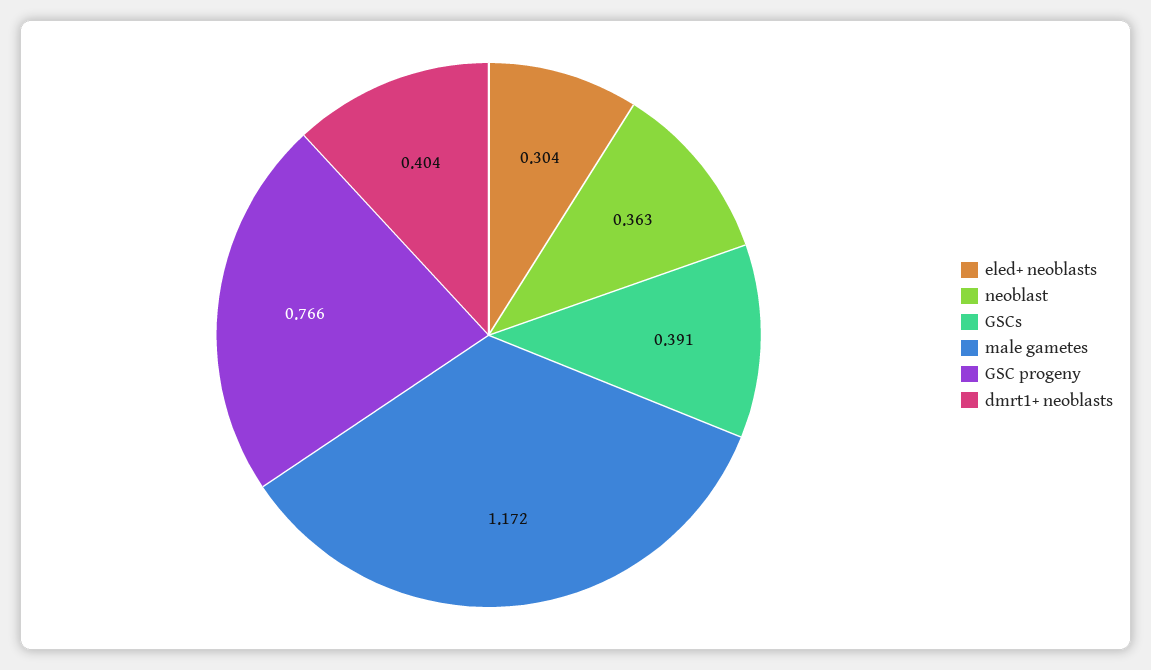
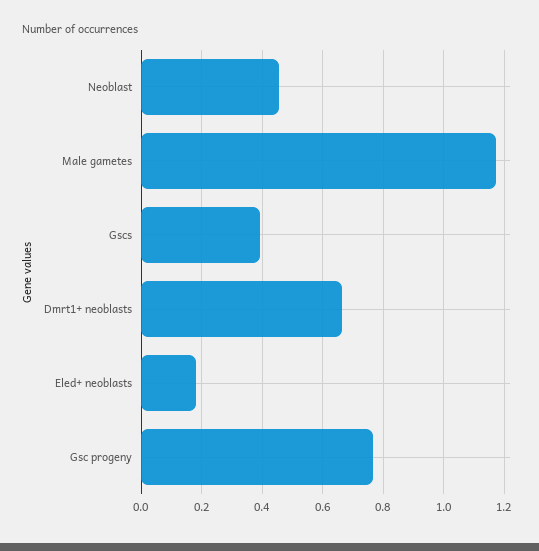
eled+ neoblasts: 0.304 -> 0.18
neoblast: 0.363 -> 0.46
dmrt1+ neoblasts: 0.404 -> 0.66

